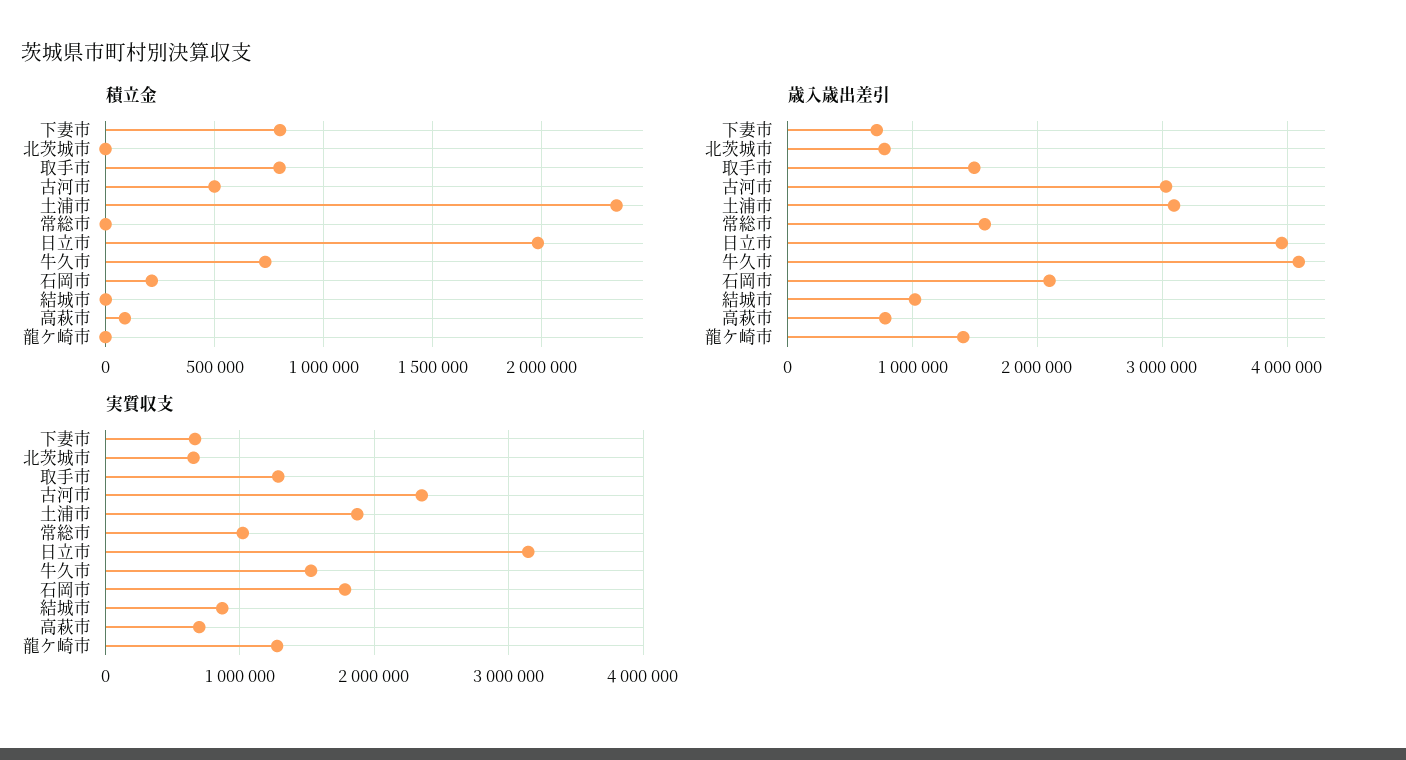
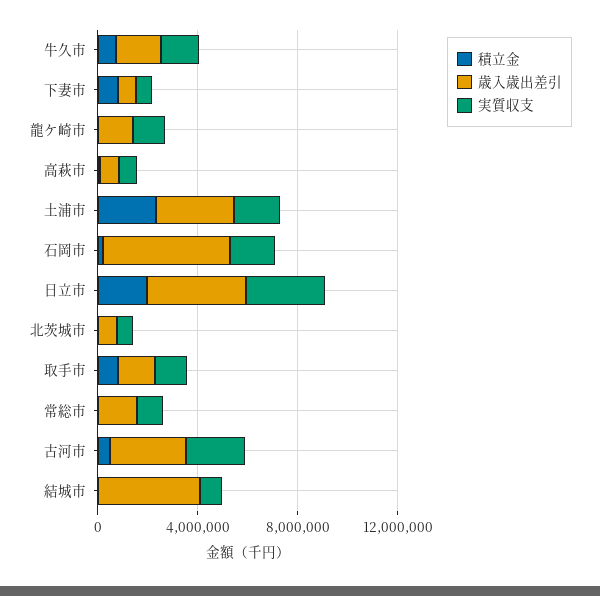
歳入歳出差引, 牛久市: 4100000 -> 2000000
歳入歳出差引, 石岡市: 2100000 -> 5000000
歳入歳出差引, 結城市: 1000000 -> 4000000

